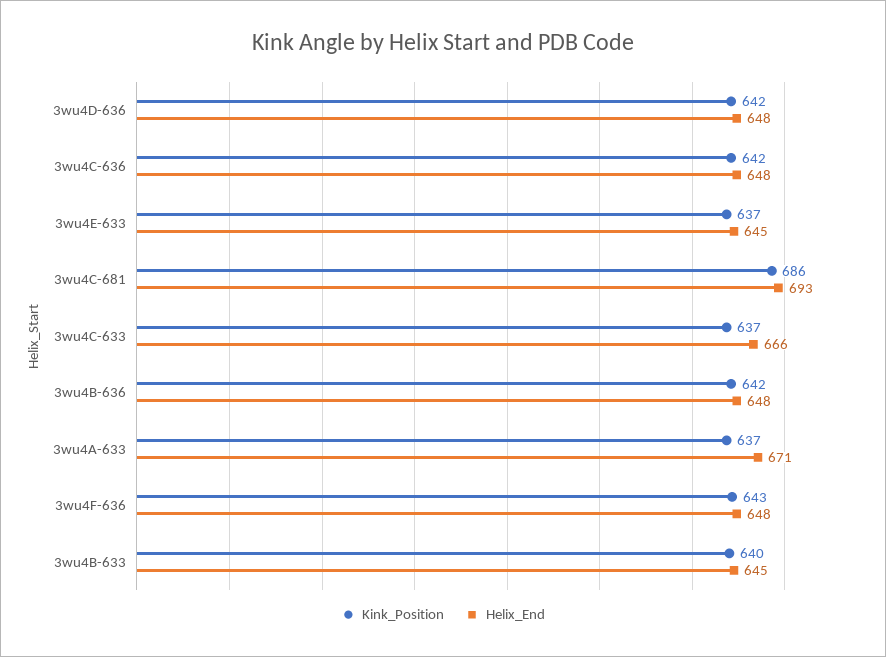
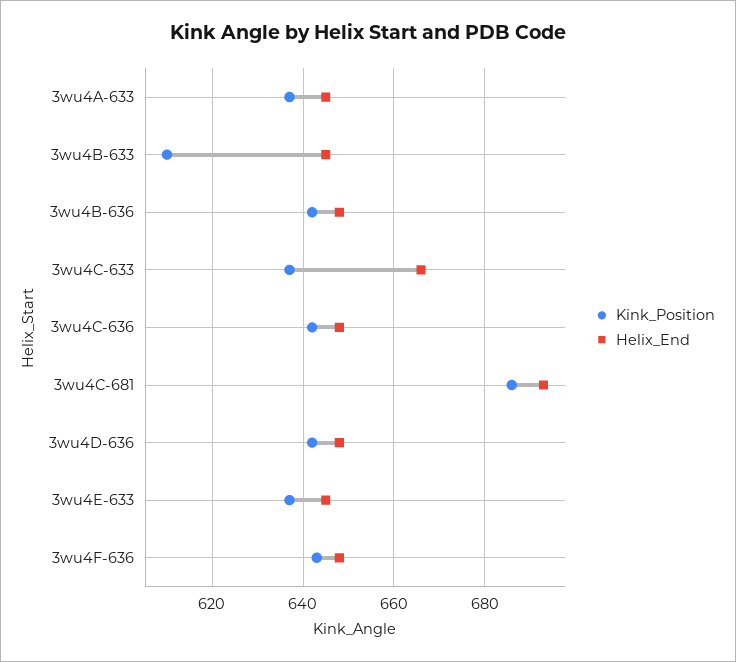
Helix_End, 3wu4A-633: 671 -> 645
Kink_Position, 3wu4B-633: 640 -> 610

